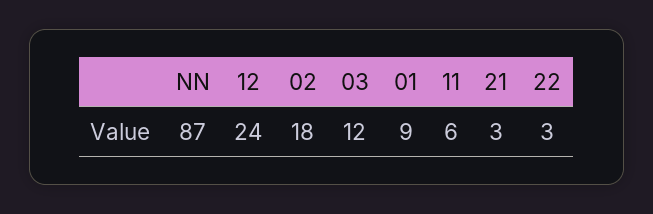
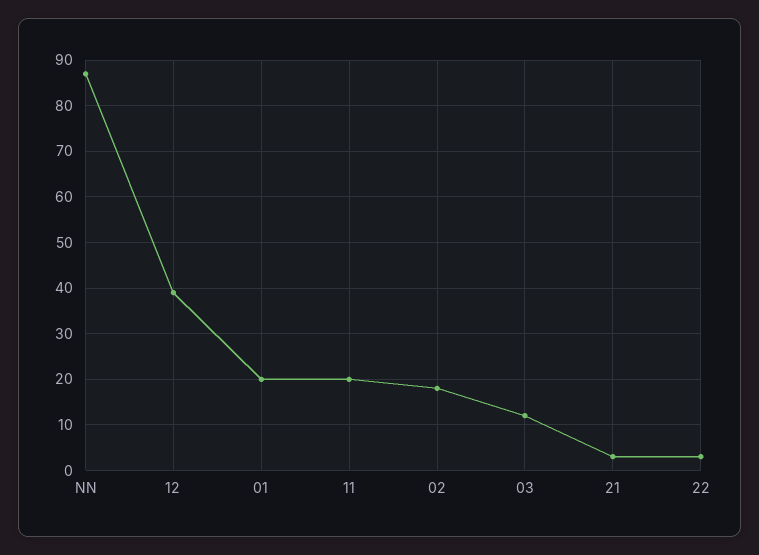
12: 24 -> 40
01: 9 -> 20
11: 6 -> 20

